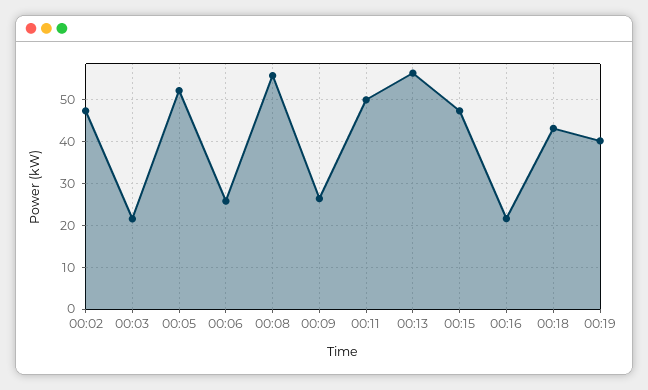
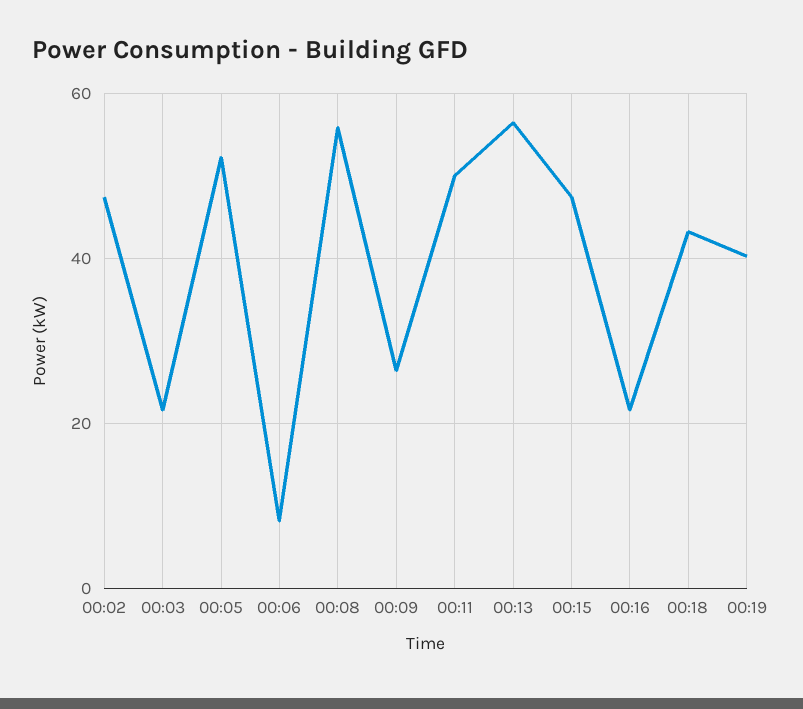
00:06: 26 -> 8

